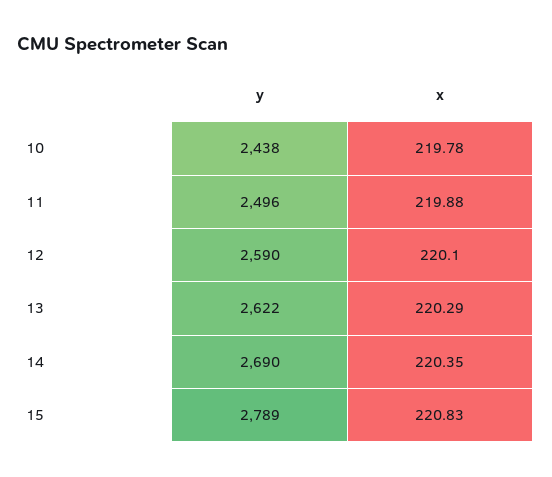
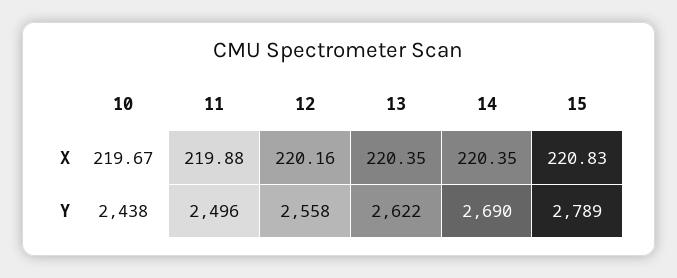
x, 10: 219.78 -> 219.67
y, 12: 2590 -> 2558
x, 12: 220.1 -> 220.16
x, 13: 220.29 -> 220.35

